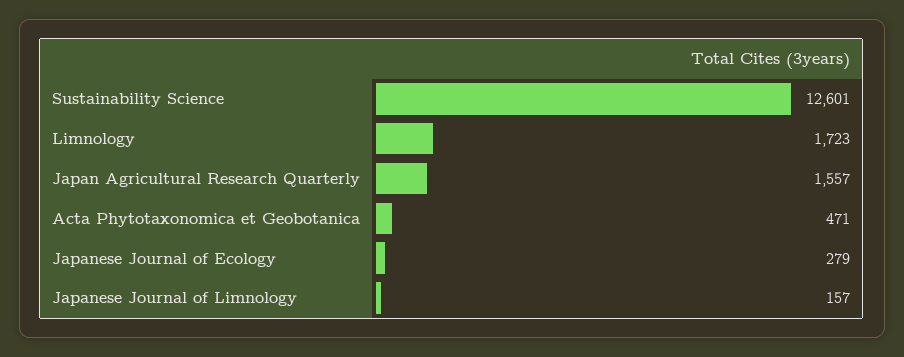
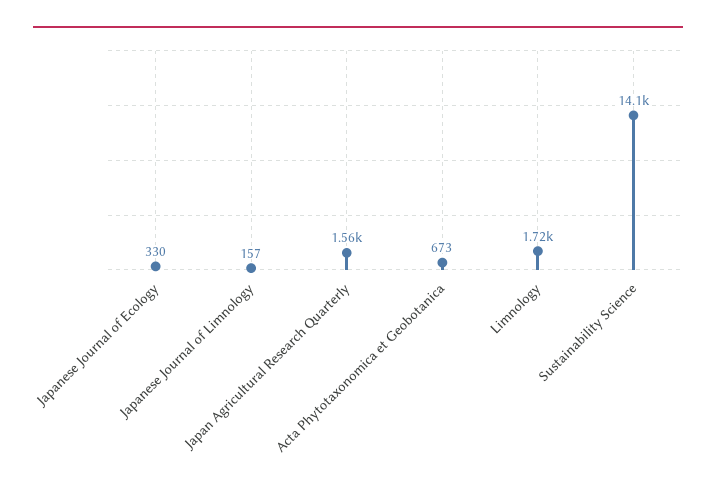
Sustainability Science: 12601 -> 14100
Acta Phytotaxonomica et Geobotanica: 471 -> 673
Japanese Journal of Ecology: 279 -> 330

